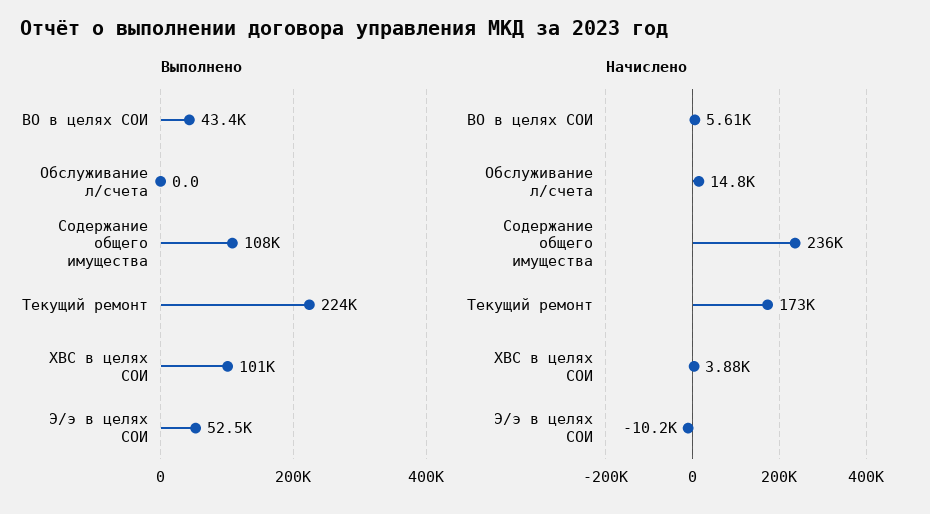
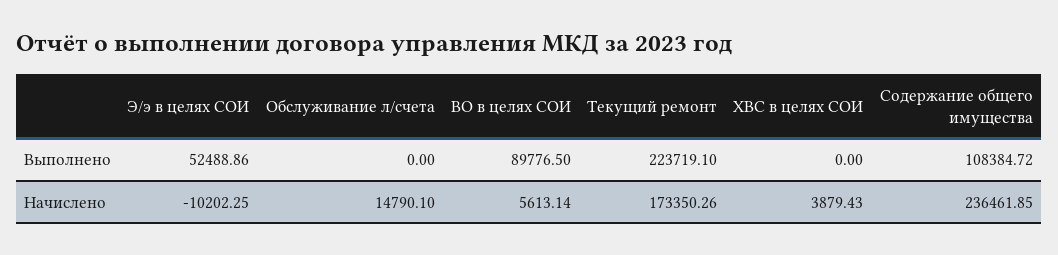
Выполнено, ВО в целях СОИ: 43400 -> 89776.5
Выполнено, ХВС в целях СОИ: 101000 -> 0

